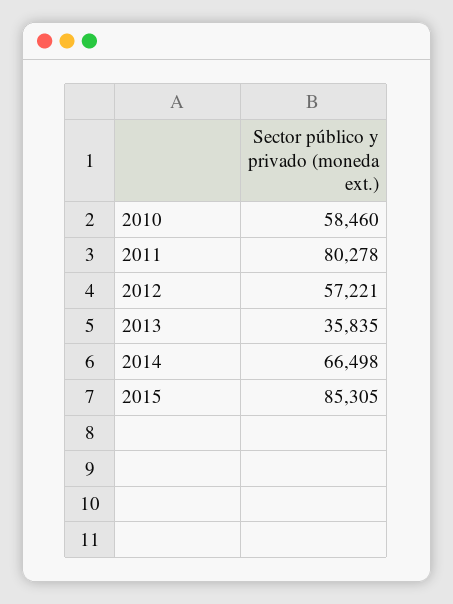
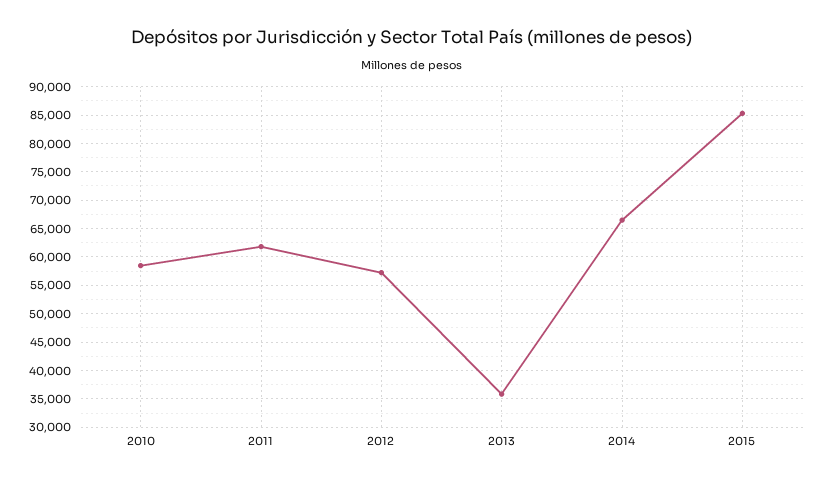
2011: 80278 -> 62500

